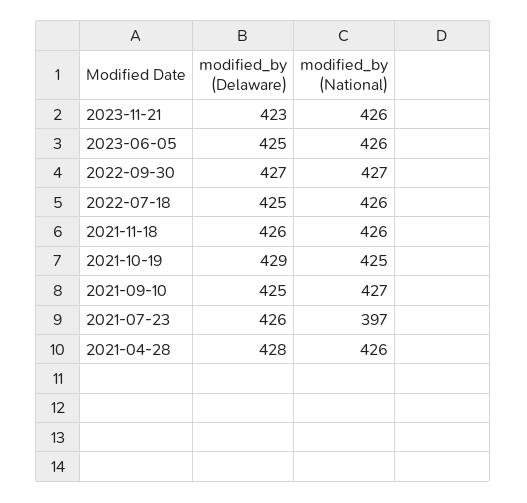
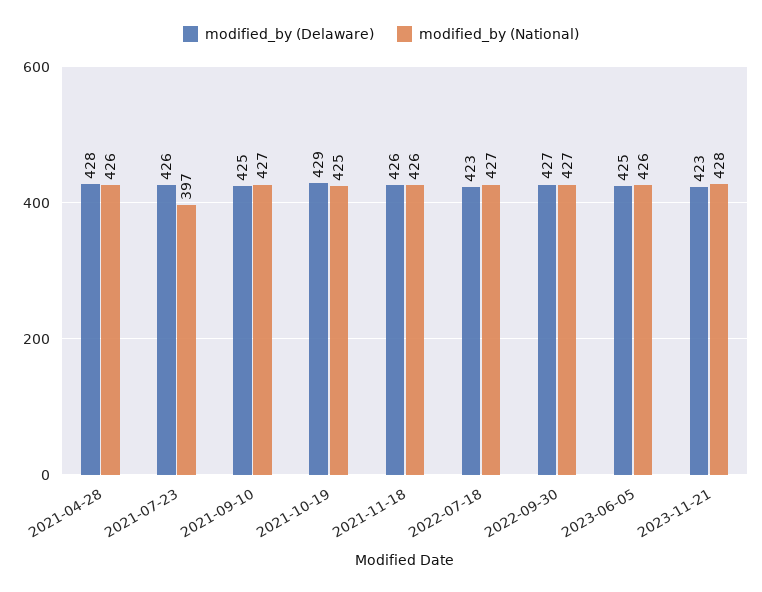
modified_by (National), 2023-11-21: 426 -> 428
modified_by (Delaware), 2022-07-18: 425 -> 423
modified_by (National), 2022-07-18: 426 -> 427

